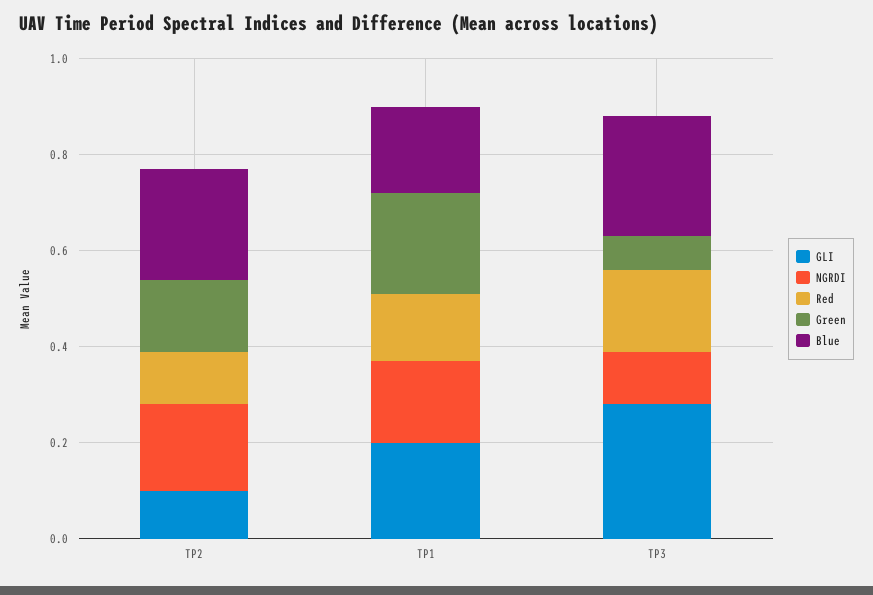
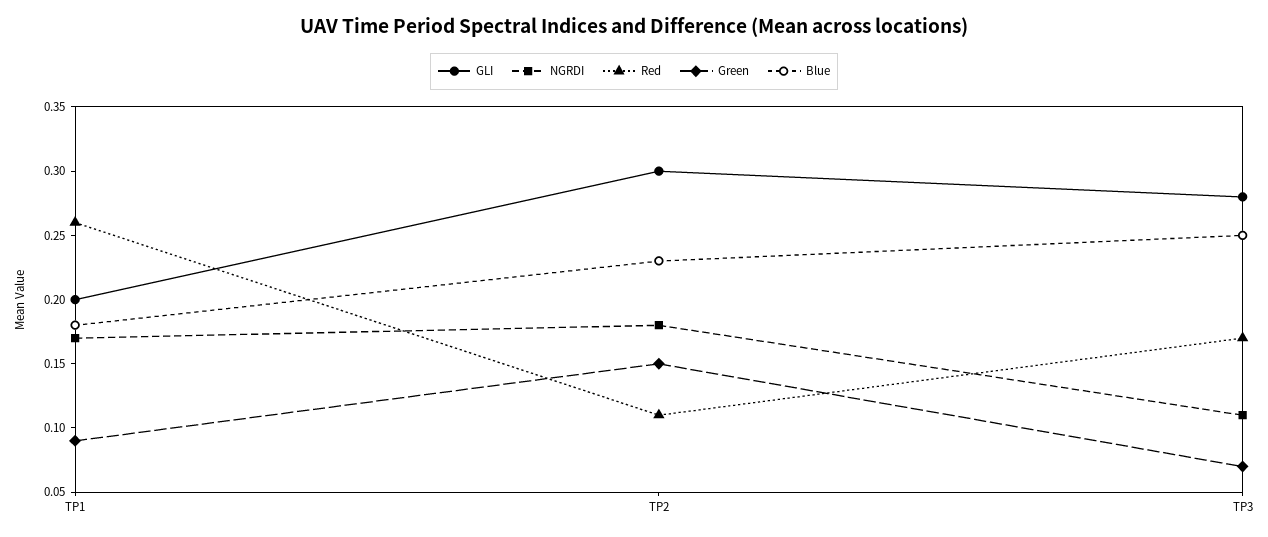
GLI, TP2: 0.1 -> 0.3
Red, TP1: 0.15 -> 0.26
Green, TP1: 0.2 -> 0.09

